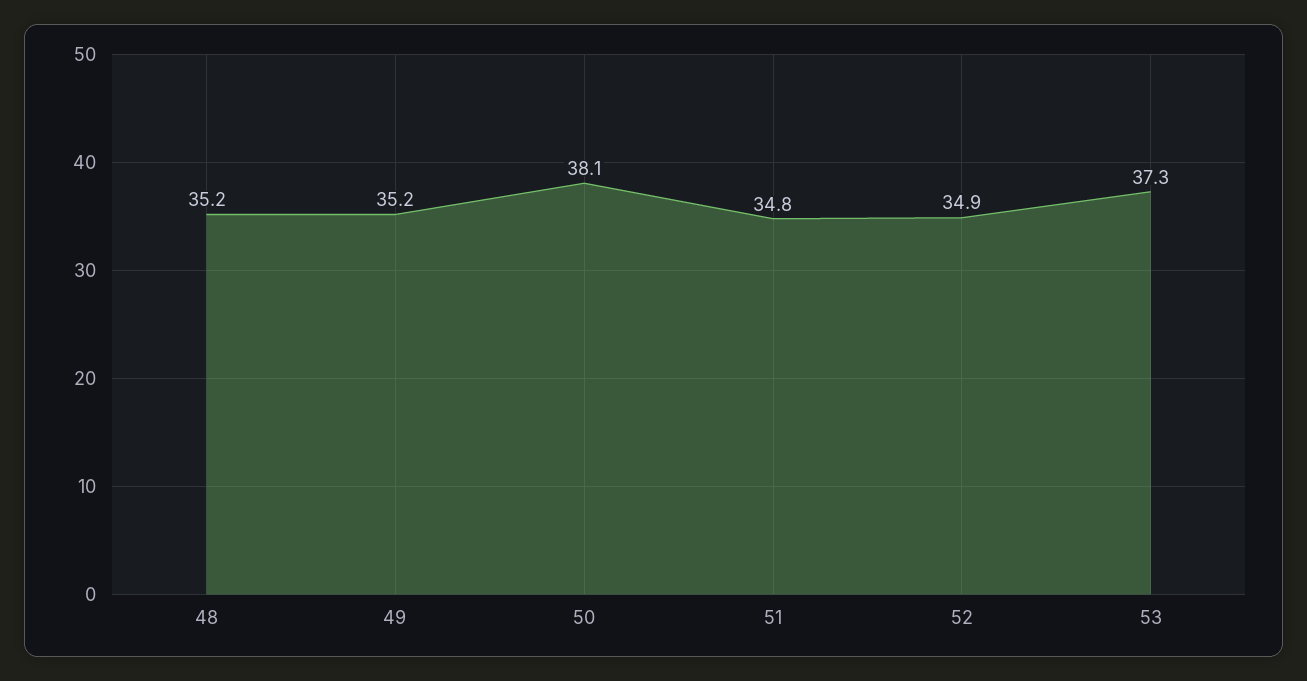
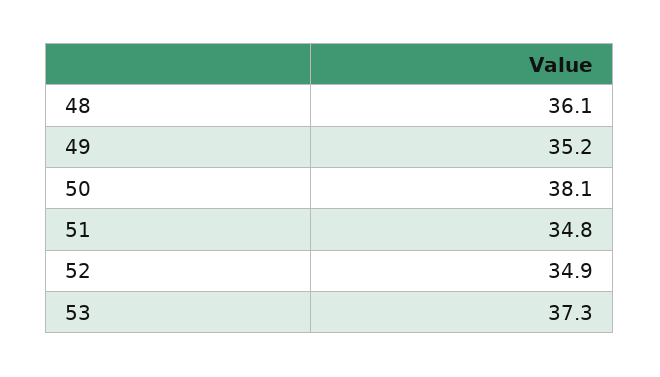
48: 35.2 -> 36.1

